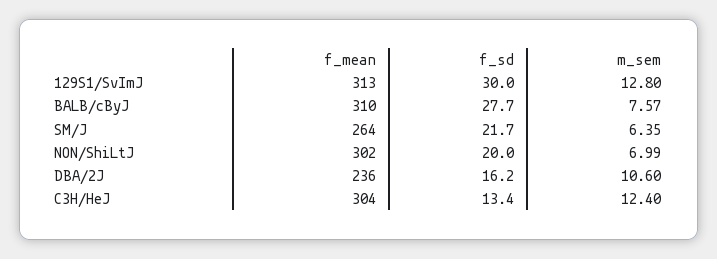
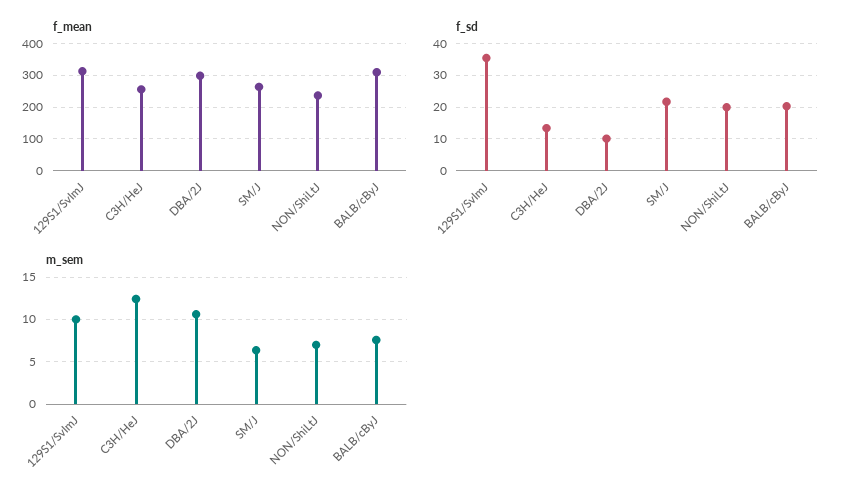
f_sd, 129S1/SvImJ: 30 -> 36
m_sem, 129S1/SvImJ: 12.8 -> 10
f_sd, BALB/cByJ: 27.7 -> 20
f_mean, NON/ShiLtJ: 302 -> 240
f_mean, DBA/2J: 236 -> 300
f_sd, DBA/2J: 16.2 -> 10
f_mean, C3H/HeJ: 304 -> 260

